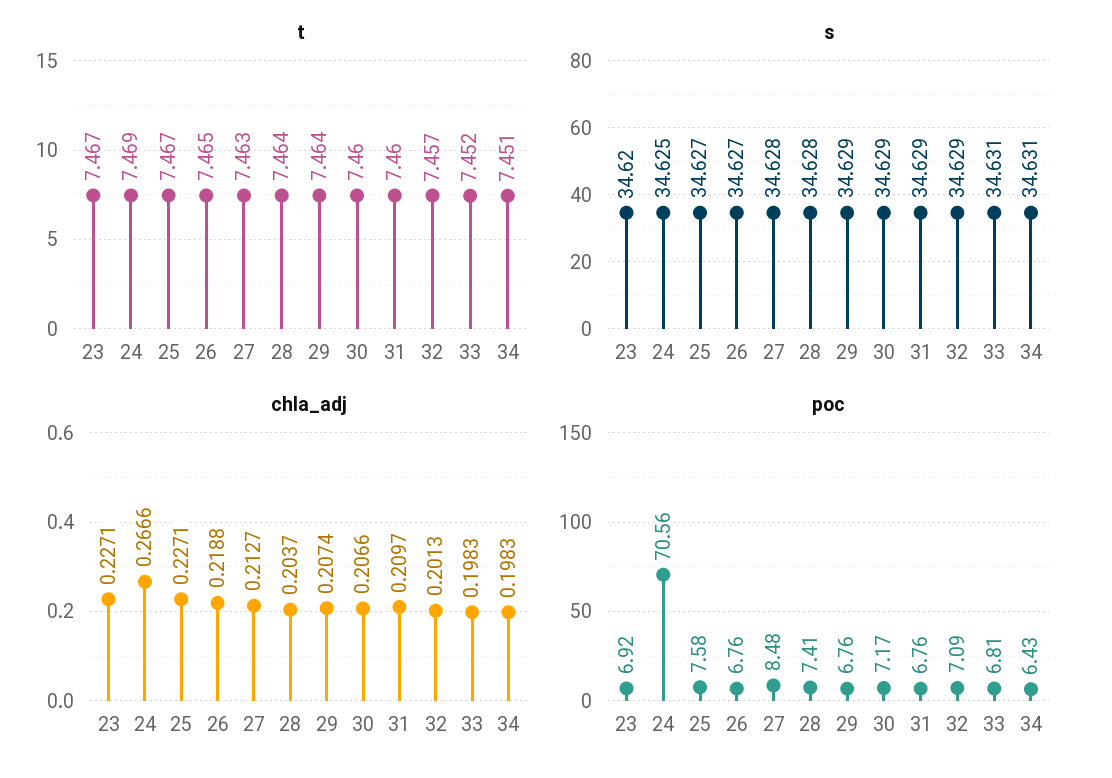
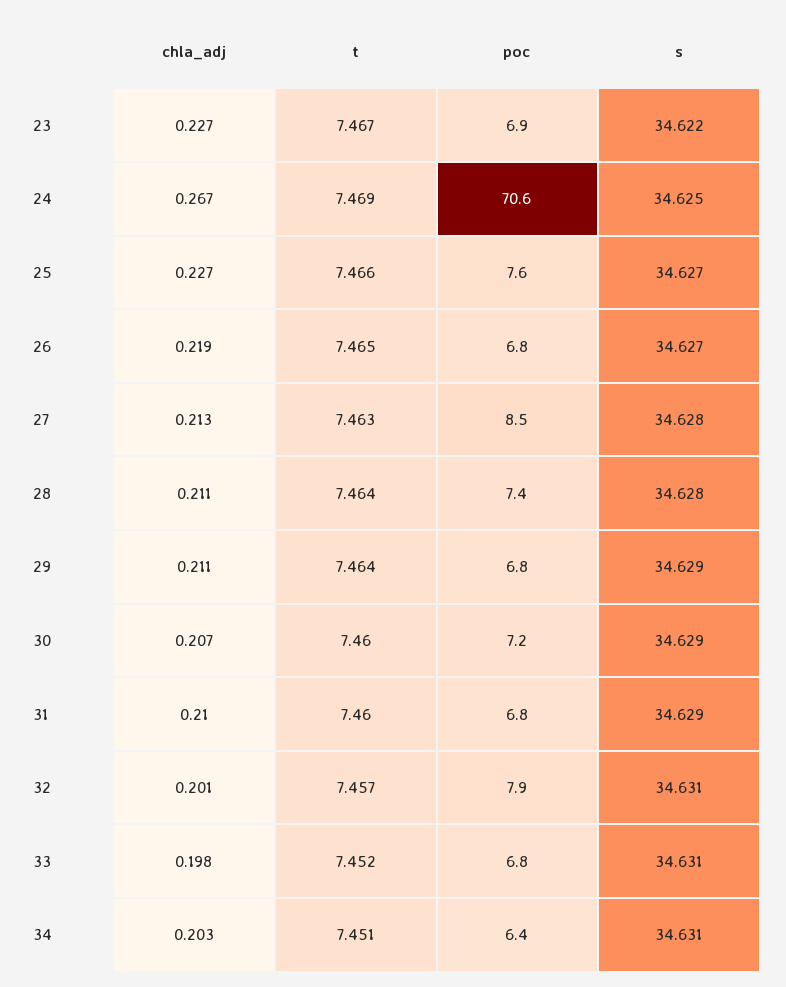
t, 25: 7.467 -> 7.466
s, 23: 34.62 -> 34.622
s, 32: 34.629 -> 34.631
chla_adj, 28: 0.2037 -> 0.211
chla_adj, 29: 0.2074 -> 0.211
chla_adj, 34: 0.1983 -> 0.203
poc, 32: 7.09 -> 7.9

